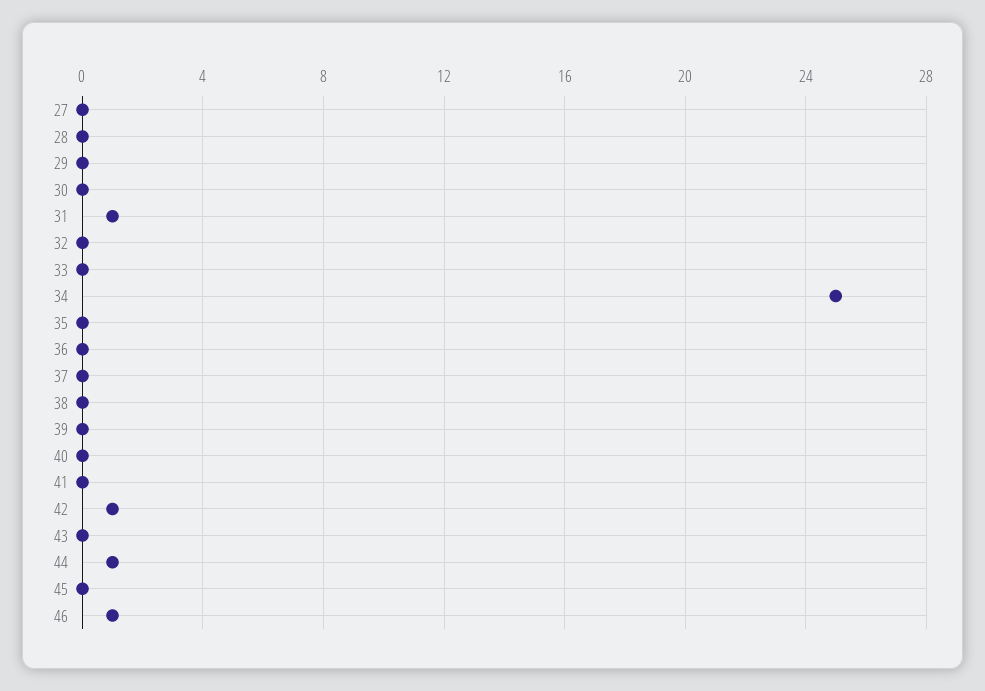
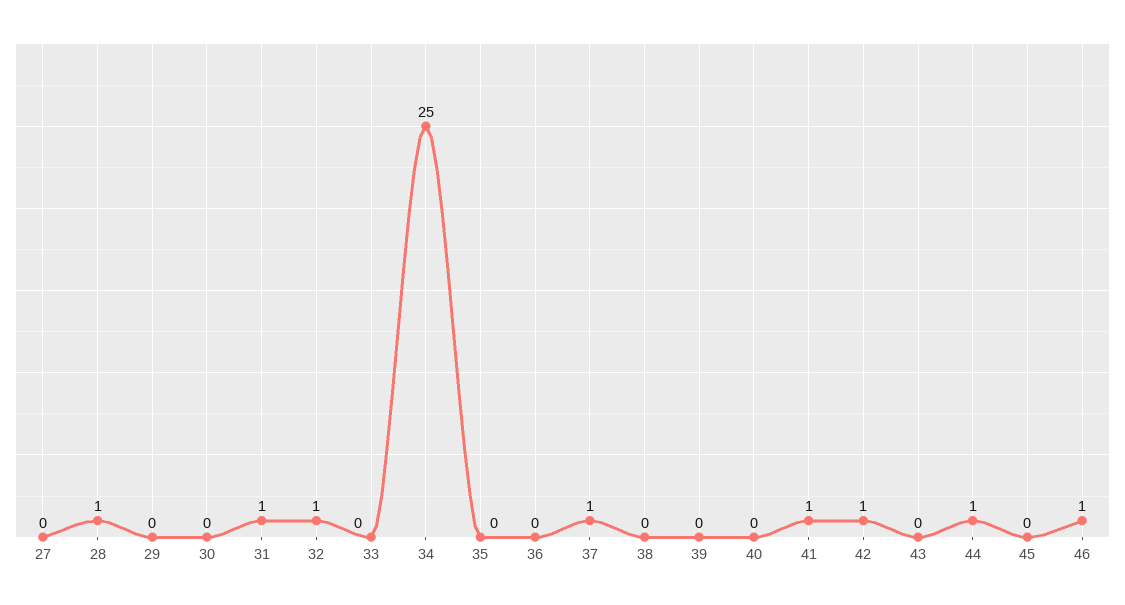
28: 0 -> 1
32: 0 -> 1
37: 0 -> 1
41: 0 -> 1

